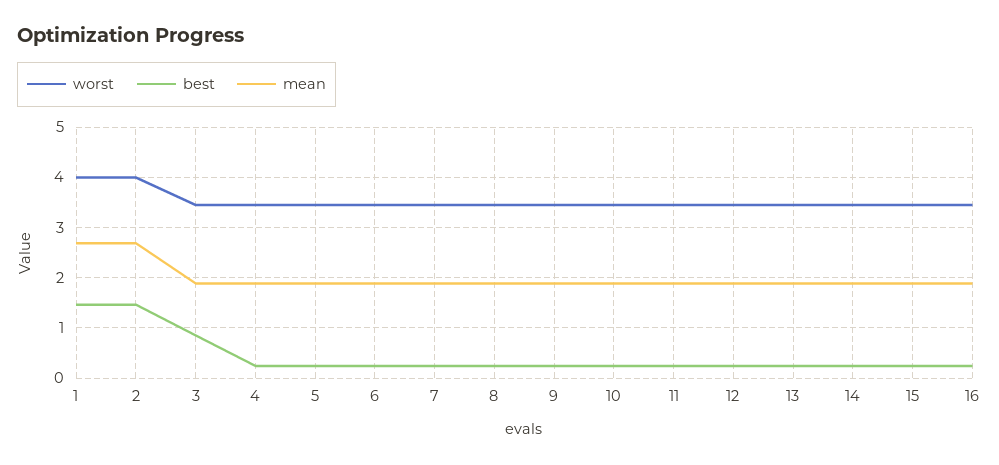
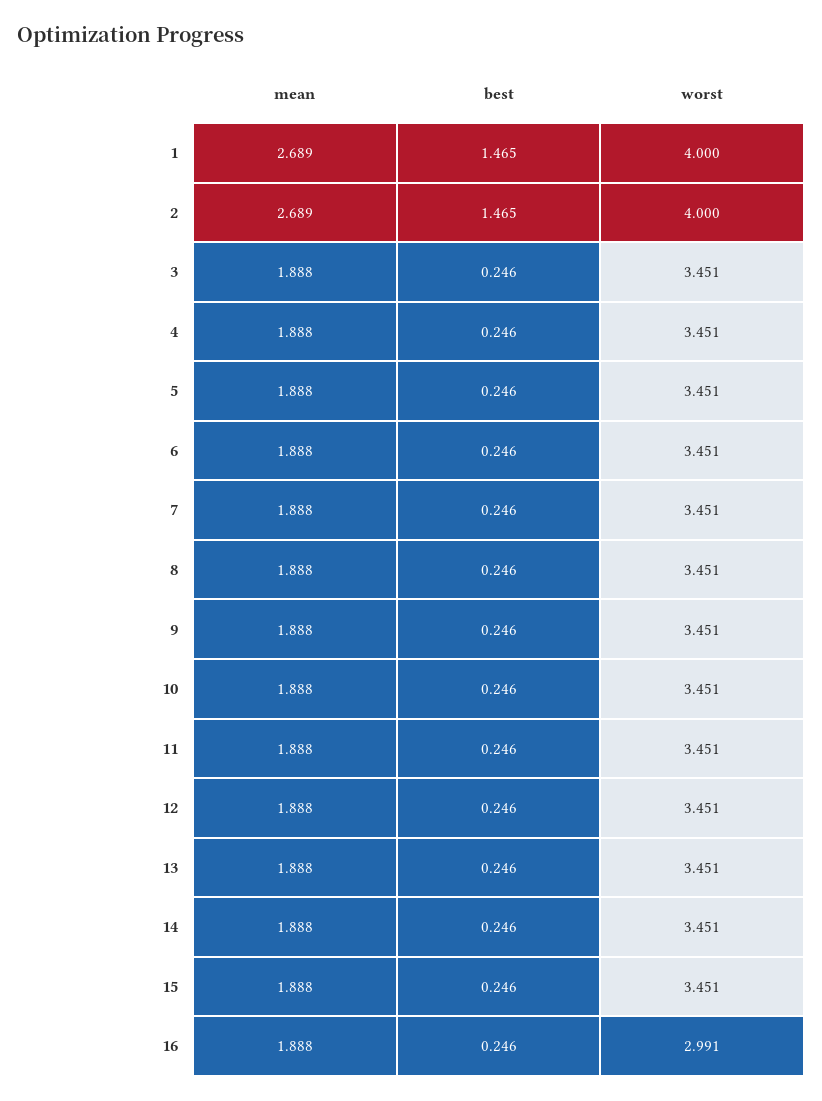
best, 3: 0.8 -> 0.246
worst, 16: 3.4 -> 2.991

